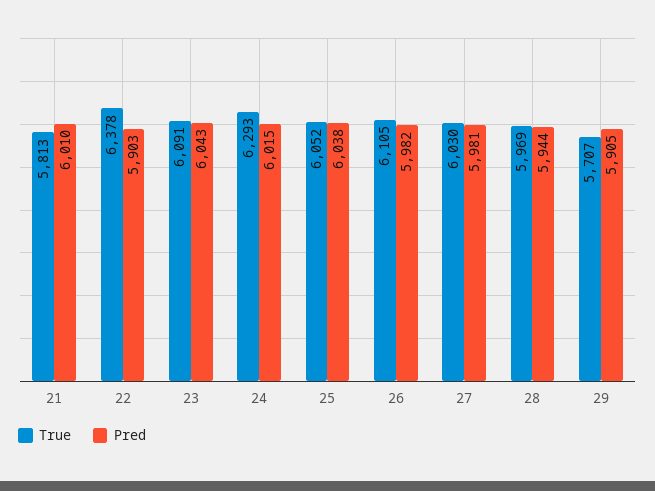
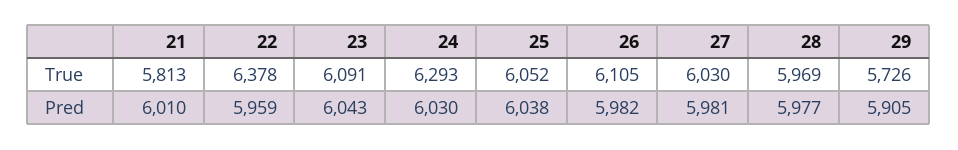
Pred, 22: 5903 -> 5959
Pred, 24: 6015 -> 6030
Pred, 28: 5944 -> 5977
True, 29: 5707 -> 5726

